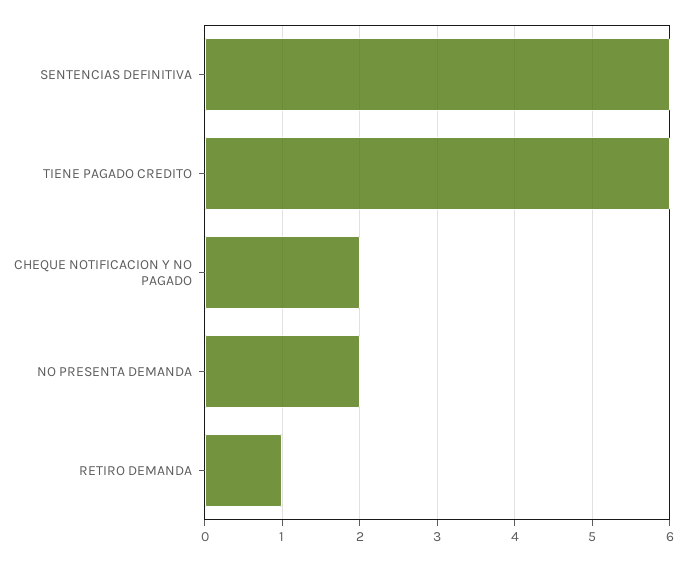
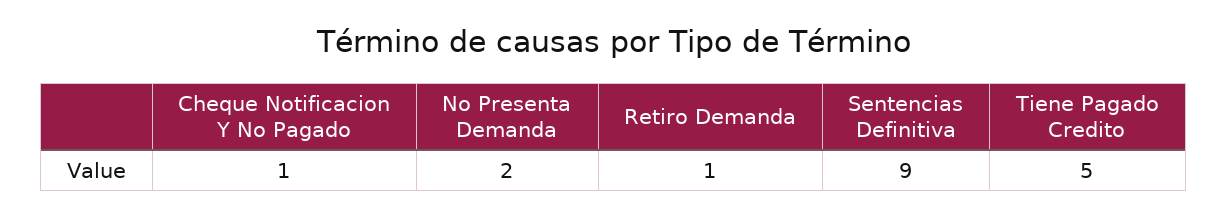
SENTENCIAS DEFINITIVA: 6 -> 9
TIENE PAGADO CREDITO: 6 -> 5
CHEQUE NOTIFICACION Y NO PAGADO: 2 -> 1

